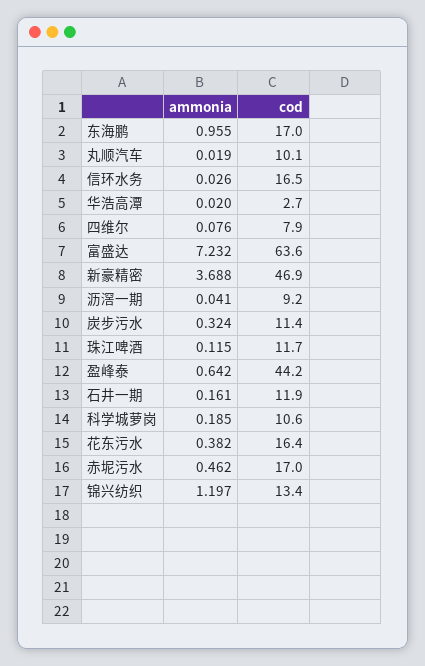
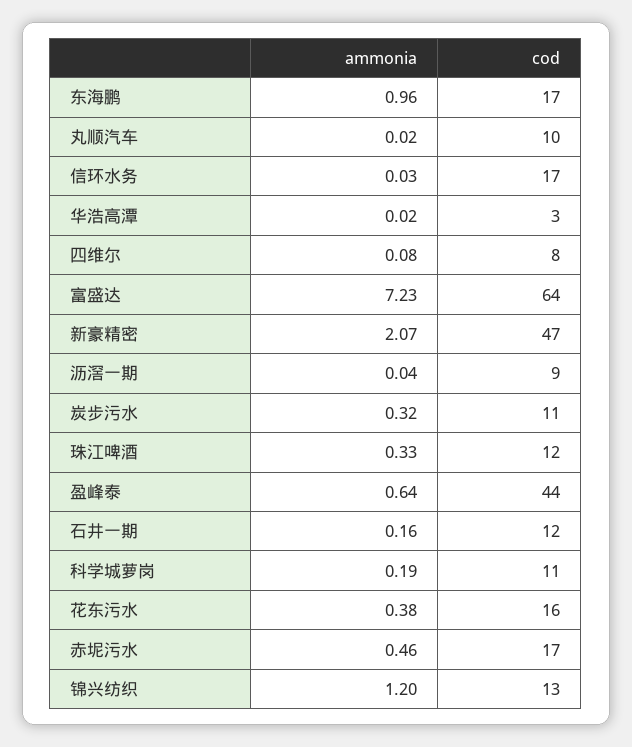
ammonia, 新豪精密: 3.688 -> 2.07
ammonia, 珠江啤酒: 0.115 -> 0.33

